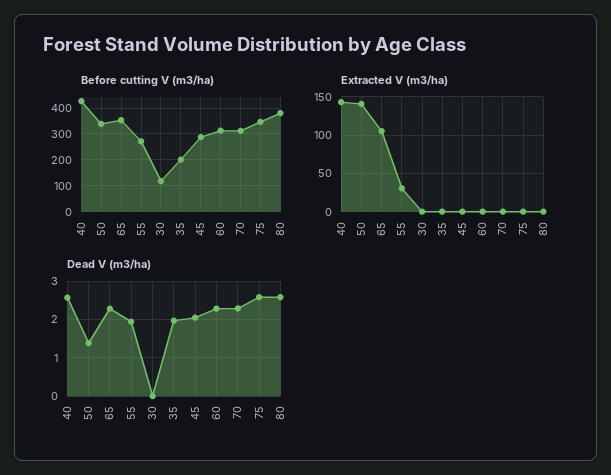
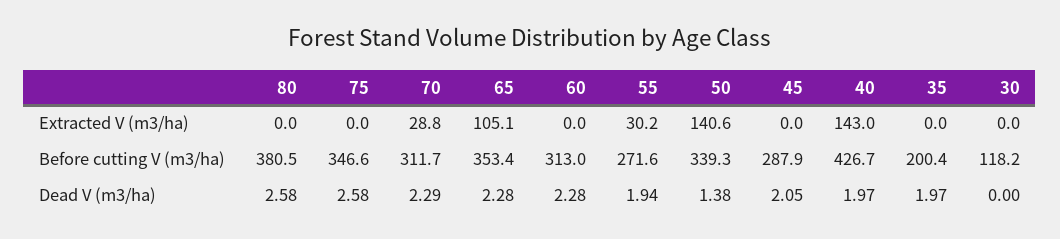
Extracted V (m3/ha), 70: 0 -> 28.8
Dead V (m3/ha), 40: 2.6 -> 1.97

